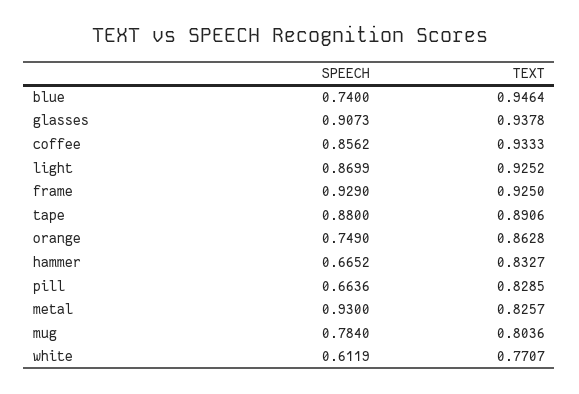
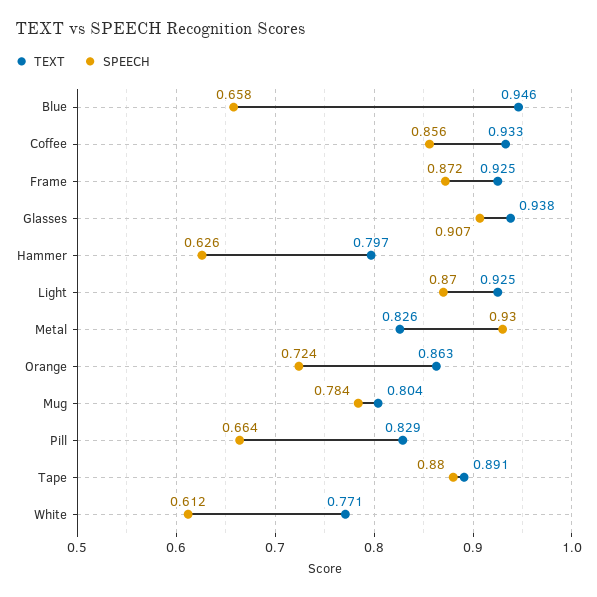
SPEECH, blue: 0.74 -> 0.658
SPEECH, frame: 0.929 -> 0.872
SPEECH, orange: 0.749 -> 0.724
SPEECH, hammer: 0.6652 -> 0.626
TEXT, hammer: 0.8327 -> 0.797

